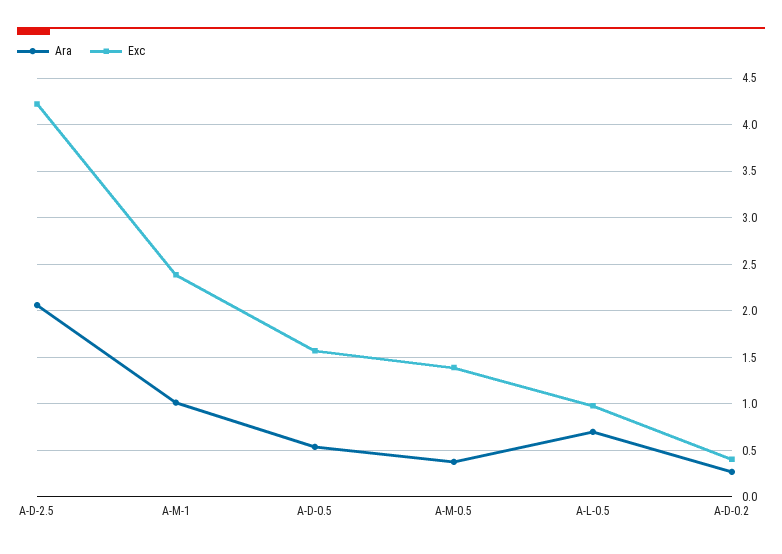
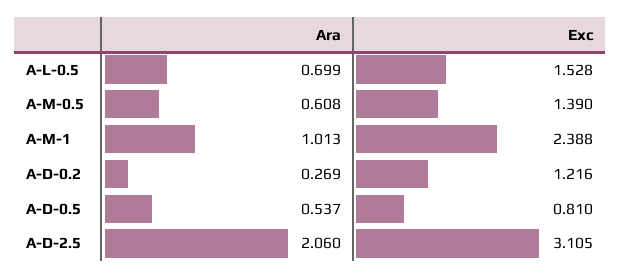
Exc, A-D-2.5: 4.2 -> 3.105
Exc, A-D-0.5: 1.6 -> 0.81
Ara, A-M-0.5: 0.4 -> 0.608
Exc, A-L-0.5: 1 -> 1.528
Exc, A-D-0.2: 0.4 -> 1.216

